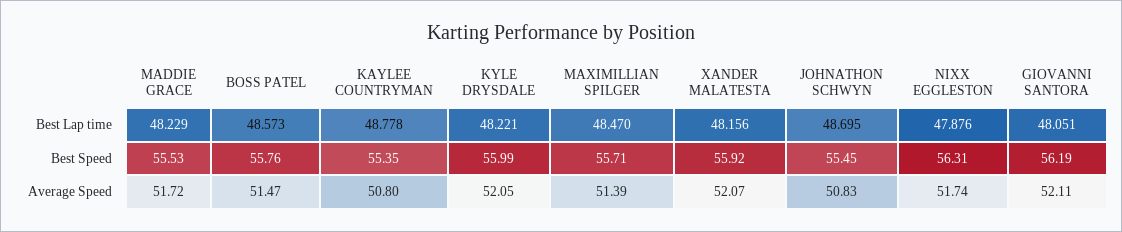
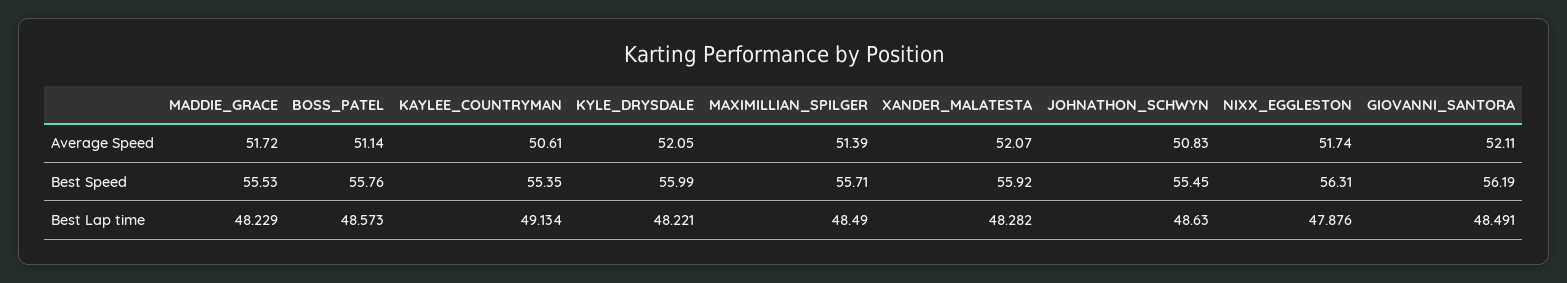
KAYLEE COUNTRYMAN, Best Lap time: 48.778 -> 49.134
MAXIMILLIAN SPILGER, Best Lap time: 48.47 -> 48.49
XANDER MALATESTA, Best Lap time: 48.156 -> 48.282
JOHNATHON SCHWYN, Best Lap time: 48.695 -> 48.63
GIOVANNI SANTORA, Best Lap time: 48.051 -> 48.491
BOSS PATEL, Average Speed: 51.47 -> 51.14
KAYLEE COUNTRYMAN, Average Speed: 50.8 -> 50.61

